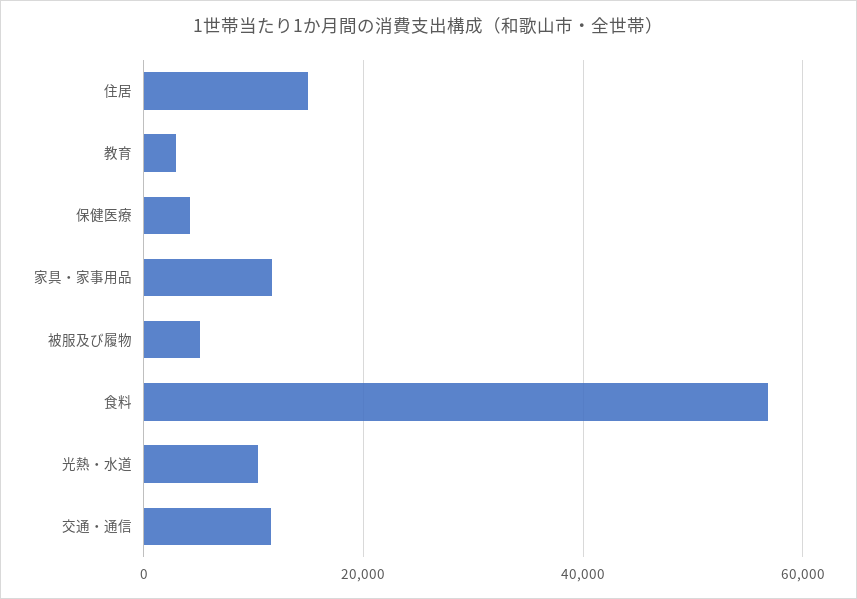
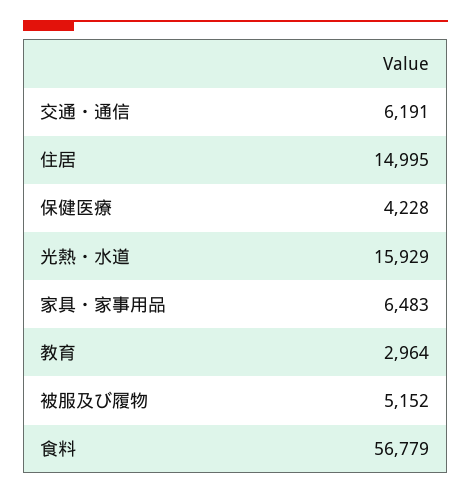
家具・家事用品: 12000 -> 6483
光熱・水道: 10000 -> 15929
交通・通信: 12000 -> 6191

